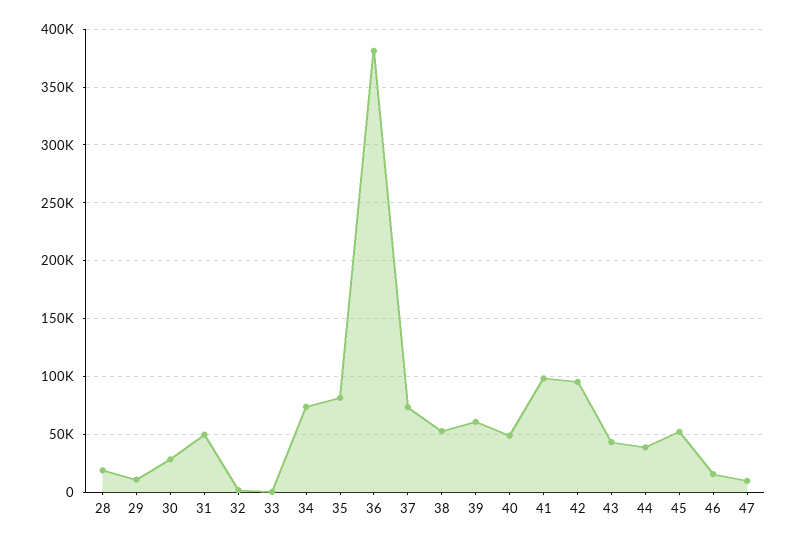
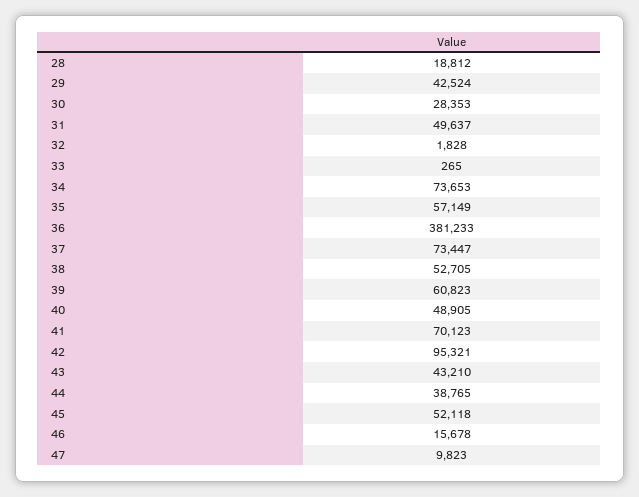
29: 10000 -> 42524
35: 80000 -> 57149
41: 100000 -> 70123

